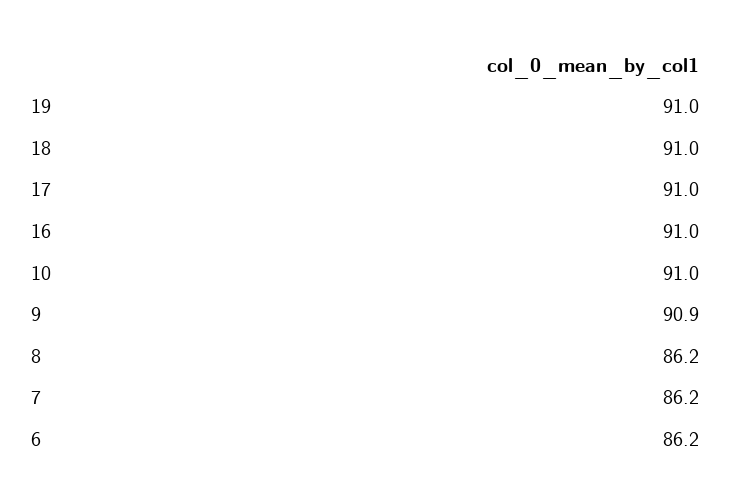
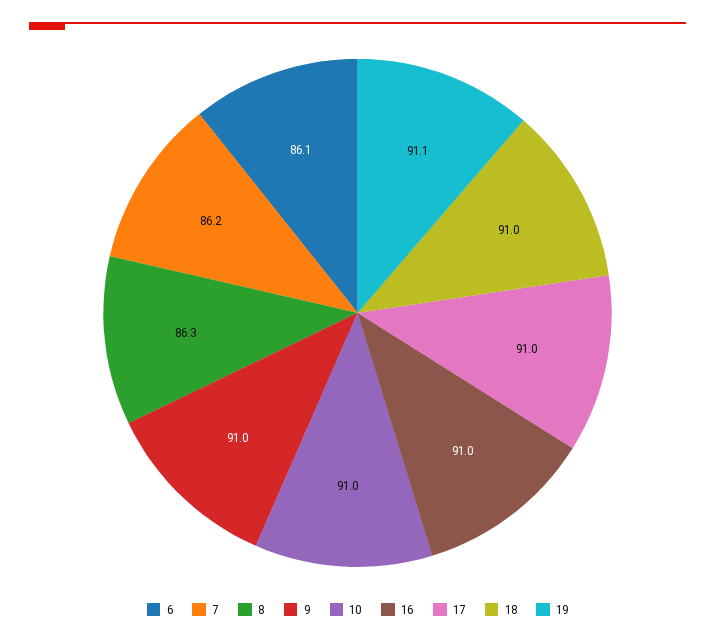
19: 91 -> 91.1
9: 90.9 -> 91
8: 86.2 -> 86.3
6: 86.2 -> 86.1

